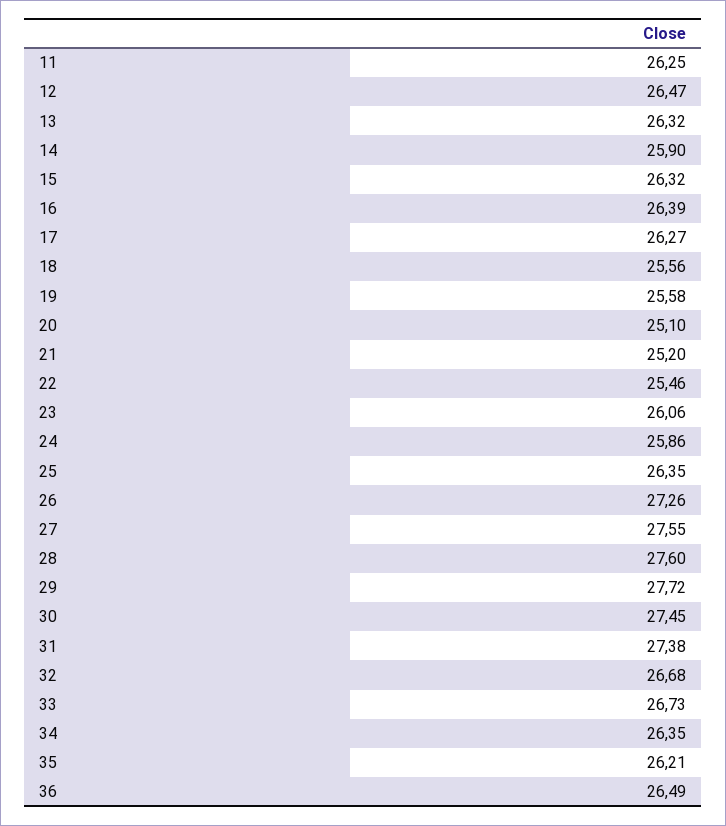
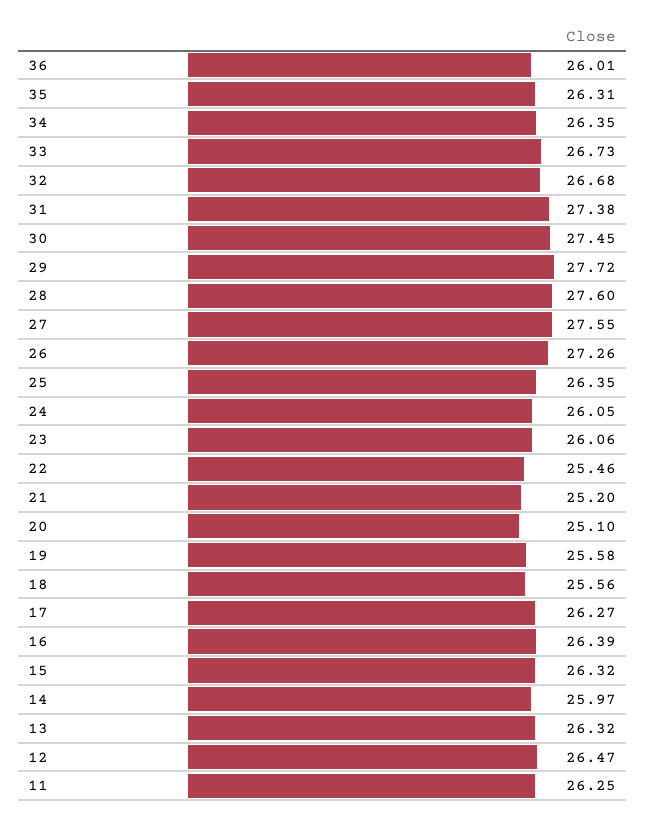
14: 25.9 -> 25.97
24: 25.86 -> 26.05
35: 26.21 -> 26.31
36: 26.49 -> 26.01

